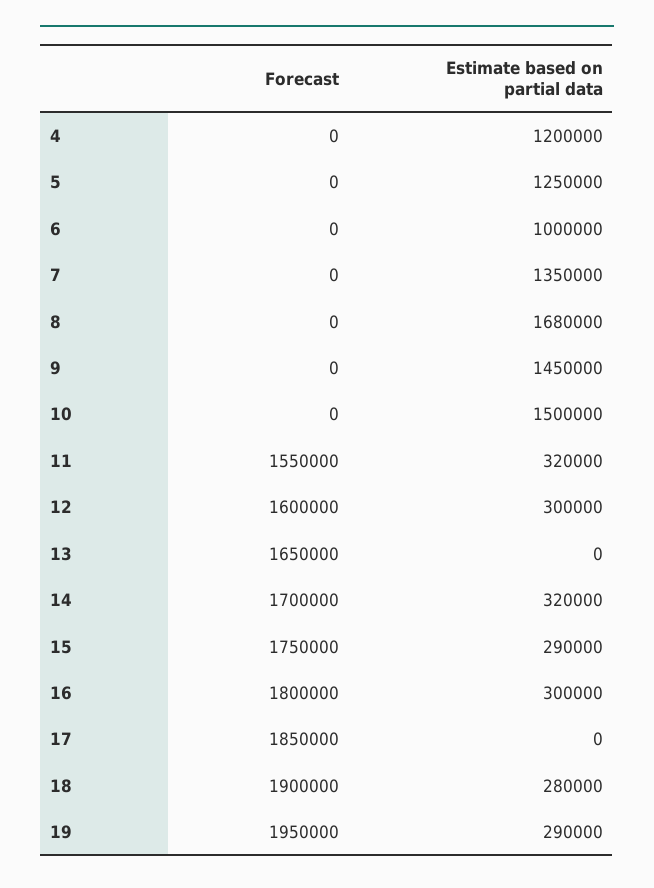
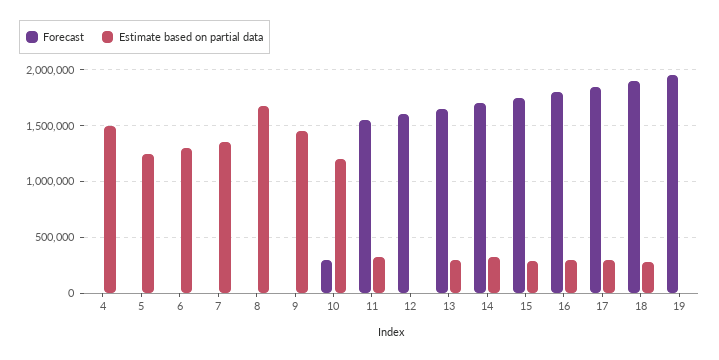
Estimate based on partial data, 4: 1200000 -> 1500000
Estimate based on partial data, 6: 1000000 -> 1300000
Forecast, 10: 0 -> 300000
Estimate based on partial data, 10: 1500000 -> 1200000
Estimate based on partial data, 12: 300000 -> 0
Estimate based on partial data, 13: 0 -> 300000
Estimate based on partial data, 17: 0 -> 300000
Estimate based on partial data, 19: 290000 -> 0

